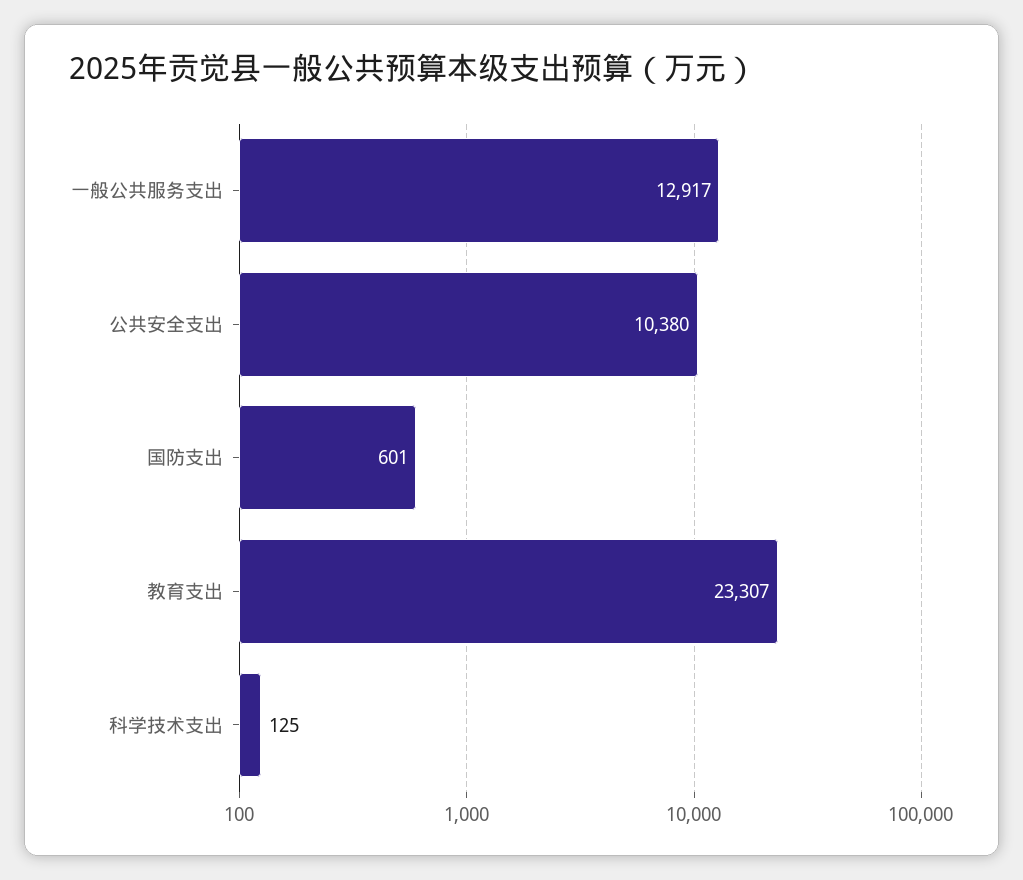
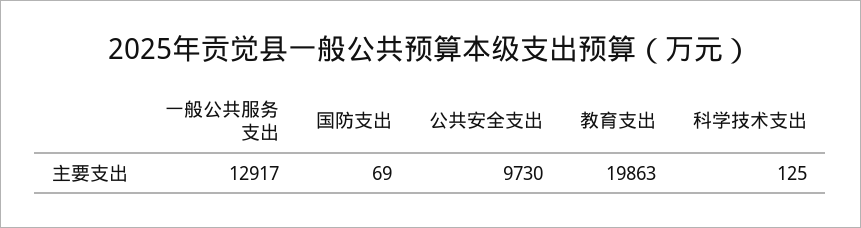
公共安全支出: 10380 -> 9730
国防支出: 601 -> 69
教育支出: 23307 -> 19863

